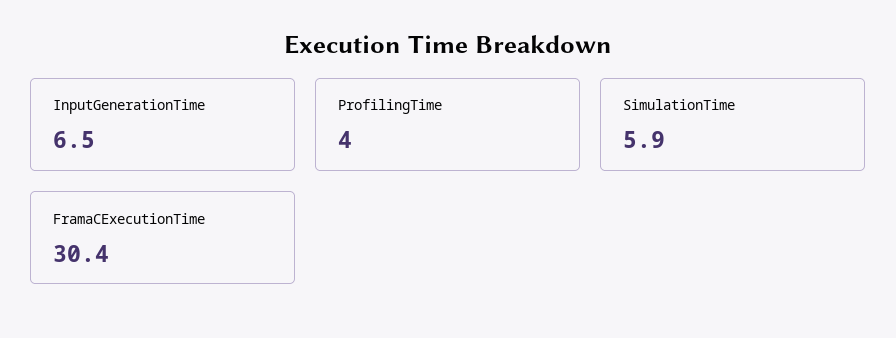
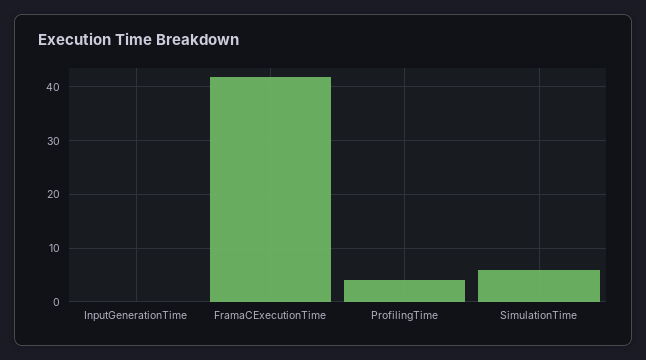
InputGenerationTime: 6.5 -> 0
FramaCExecutionTime: 30.4 -> 42

